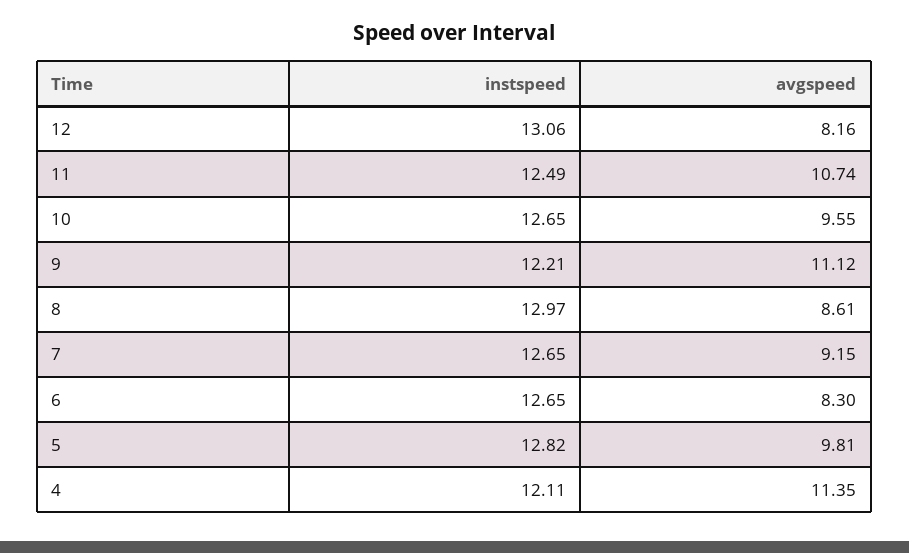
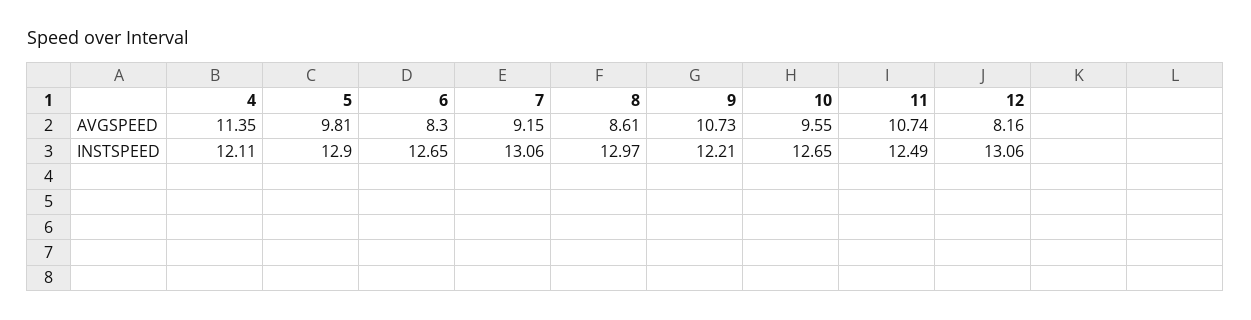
avgspeed, 9: 11.12 -> 10.73
instspeed, 7: 12.65 -> 13.06
instspeed, 5: 12.82 -> 12.9

